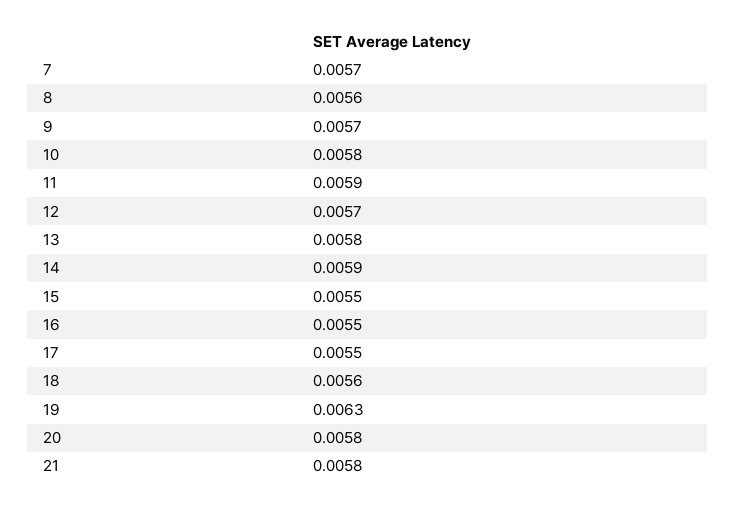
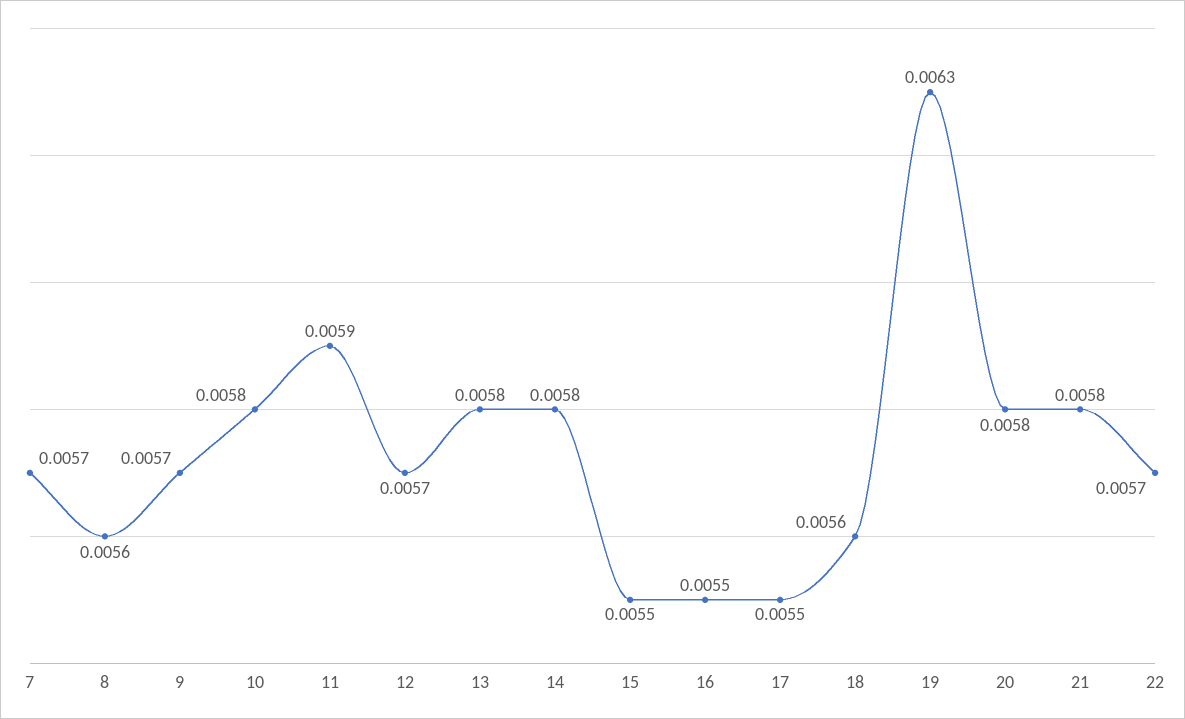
14: 0.0059 -> 0.0058
22: none -> 0.0057

